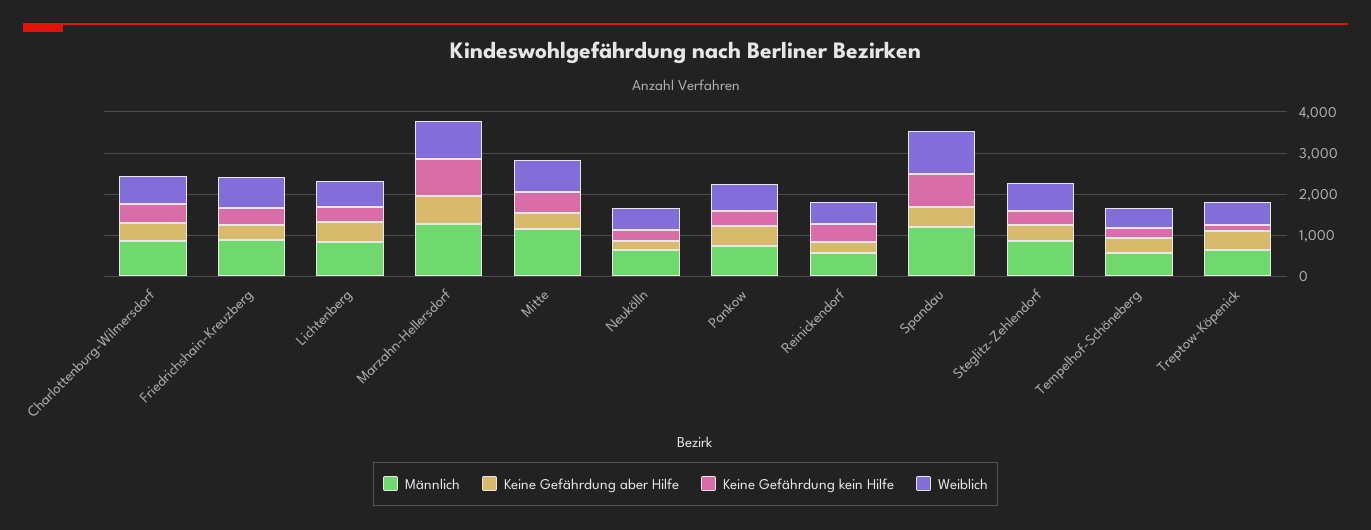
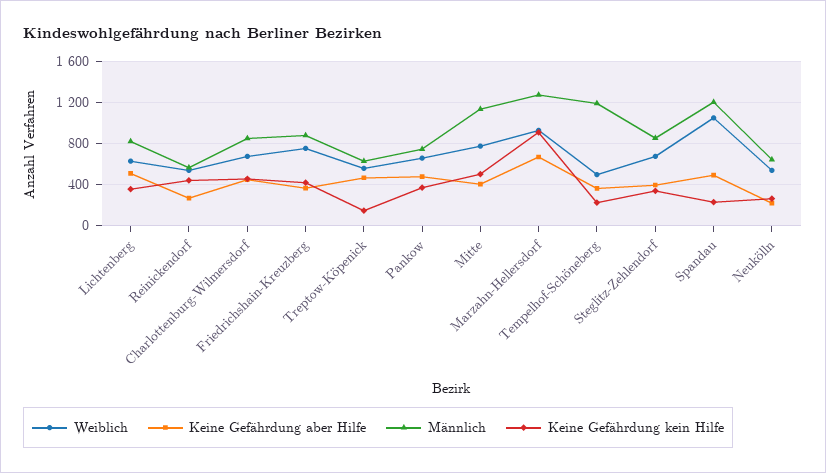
Keine Gefährdung kein Hilfe, Spandau: 800 -> 200
Männlich, Tempelhof-Schöneberg: 600 -> 1200

